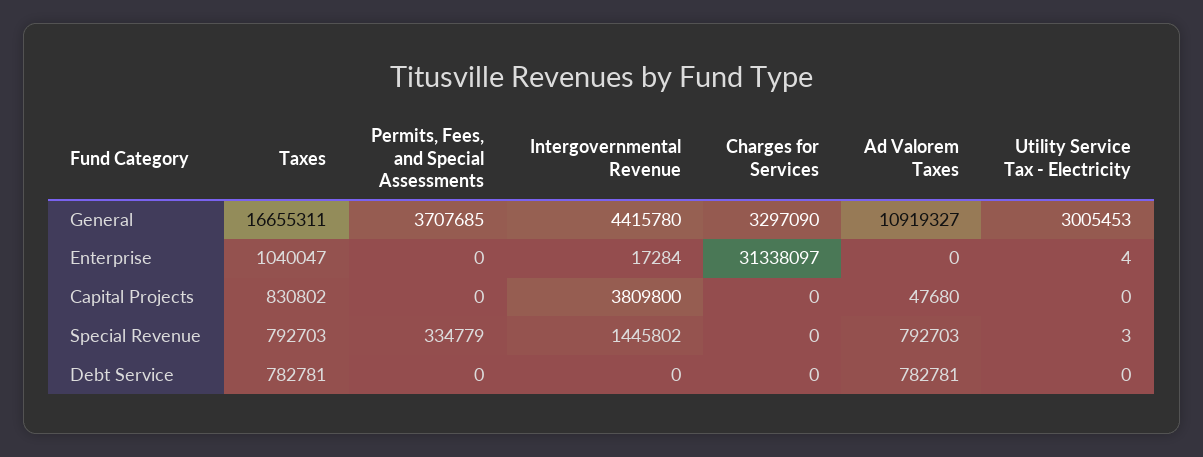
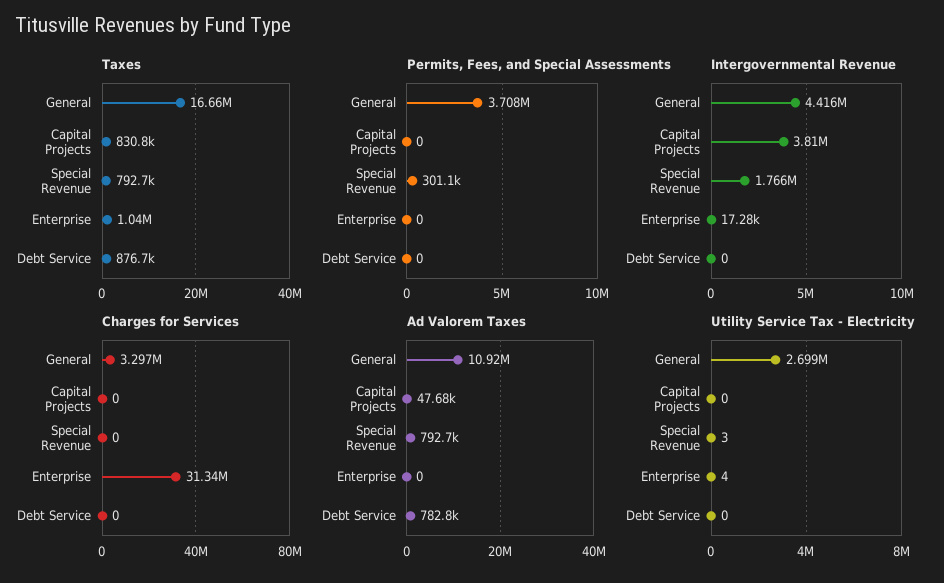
Utility Service Tax - Electricity, General: 3005453 -> 2699000
Permits, Fees, and Special Assessments, Special Revenue: 334779 -> 301100
Intergovernmental Revenue, Special Revenue: 1445802 -> 1766000
Taxes, Debt Service: 782781 -> 876700

